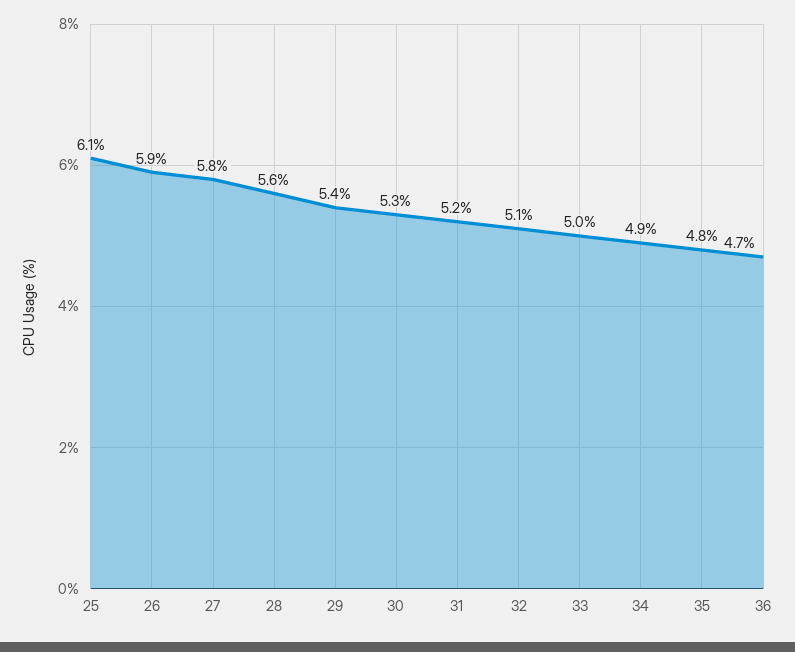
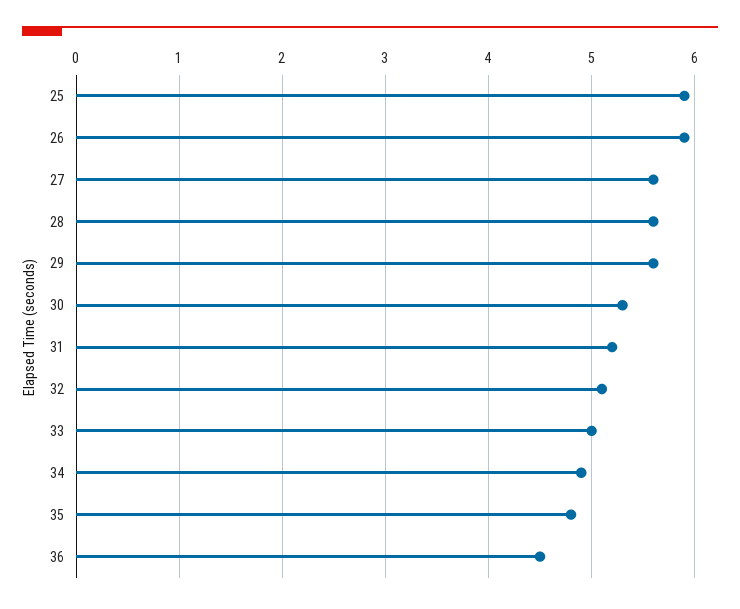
25: 6.1 -> 5.9
27: 5.8 -> 5.6
29: 5.4 -> 5.6
36: 4.7 -> 4.5

